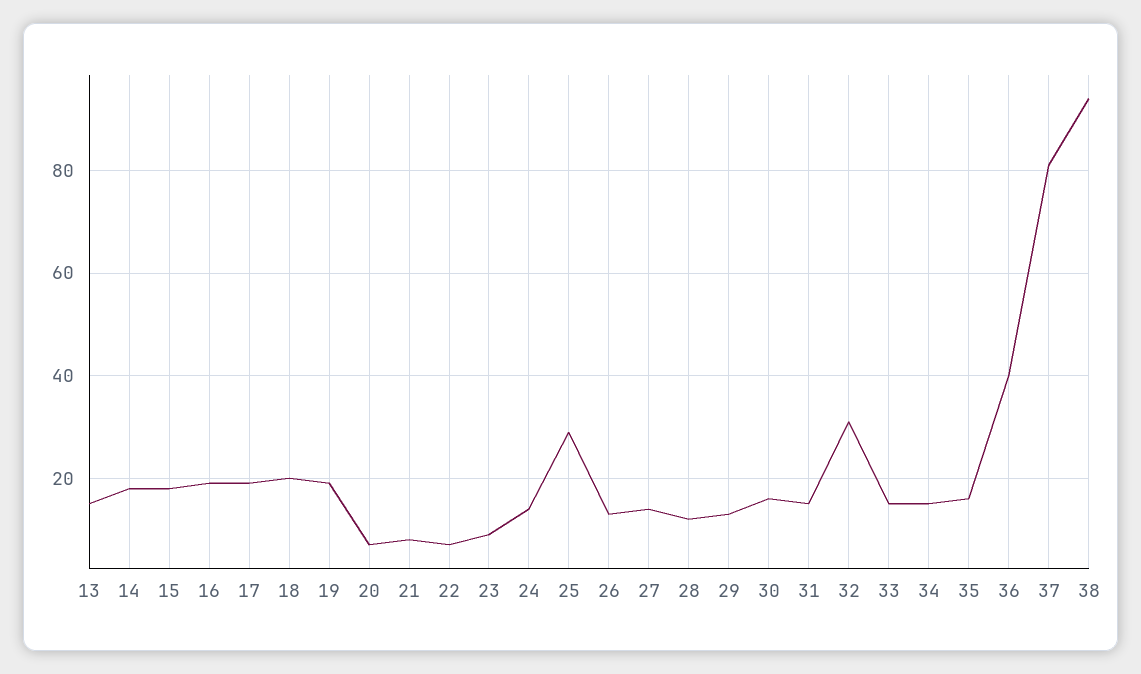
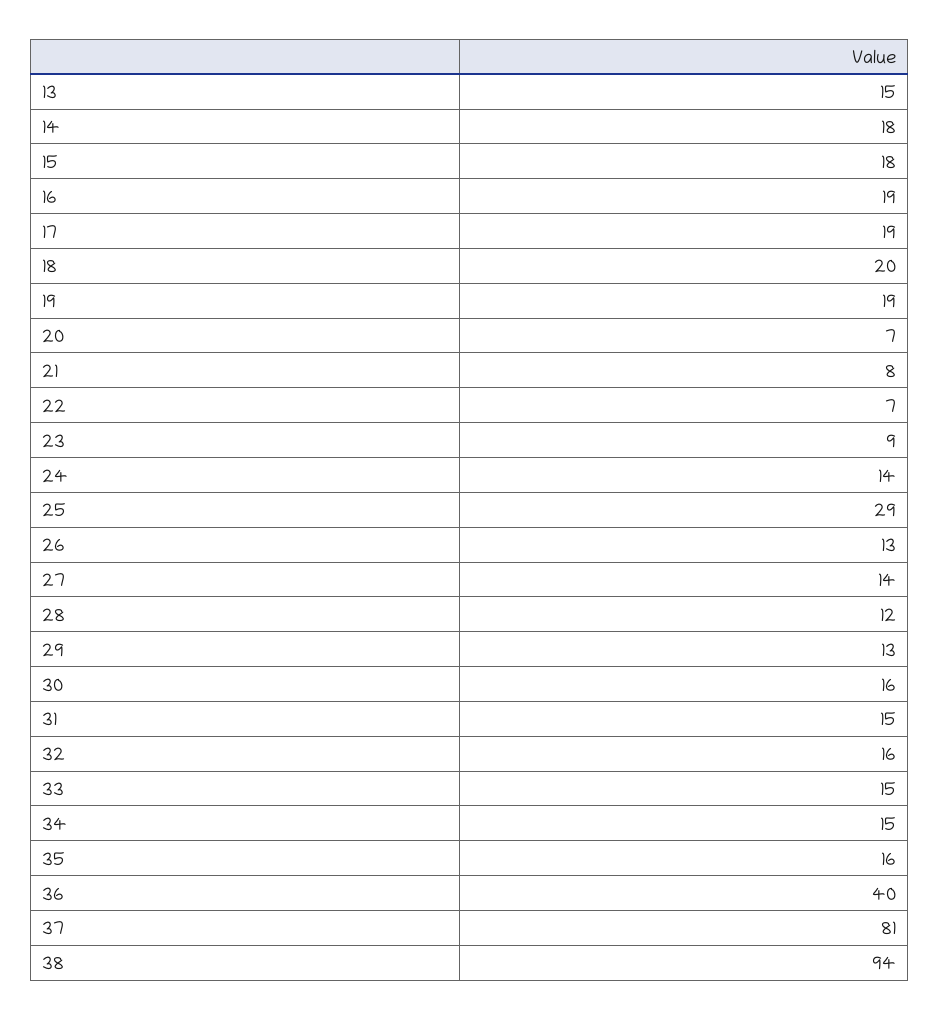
32: 30 -> 16

